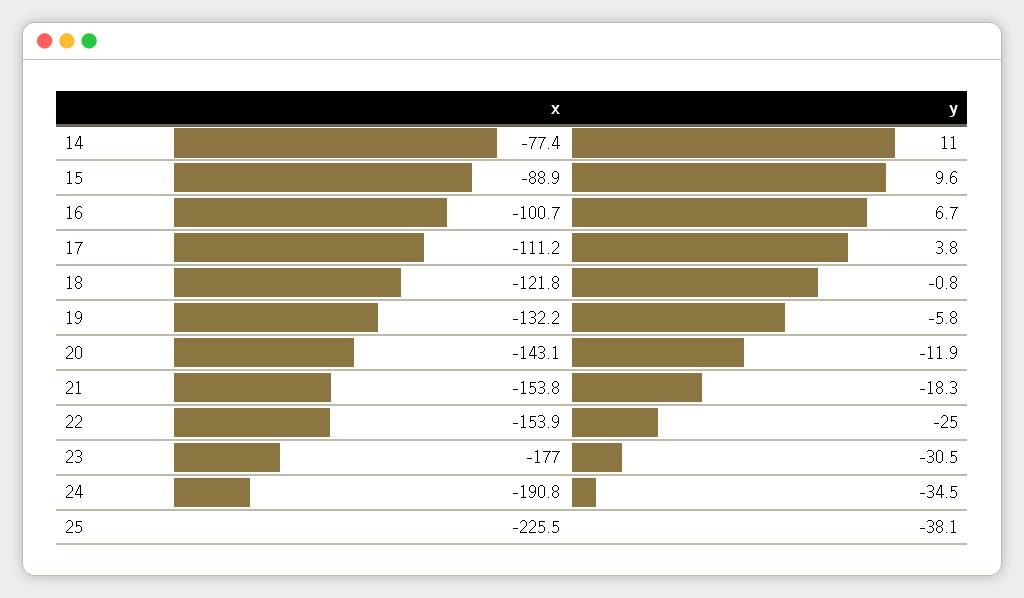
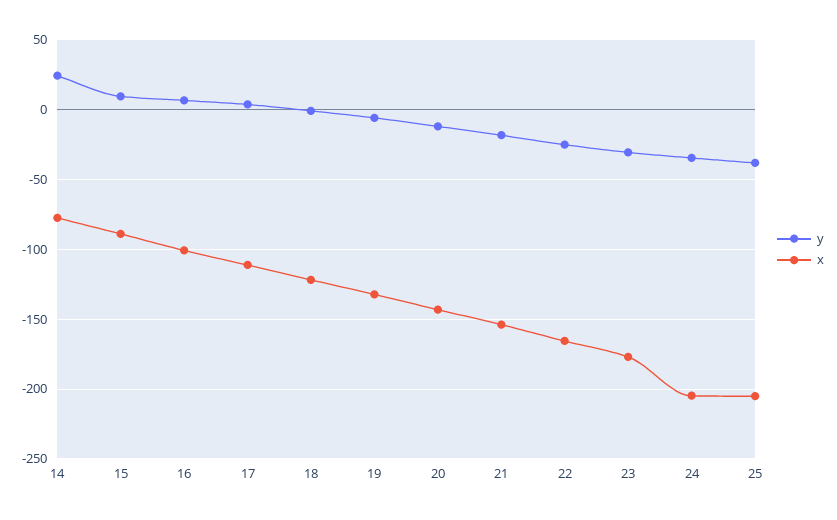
y, 14: 11 -> 25
x, 22: -153.9 -> -165
x, 24: -190.8 -> -205
x, 25: -225.5 -> -205

